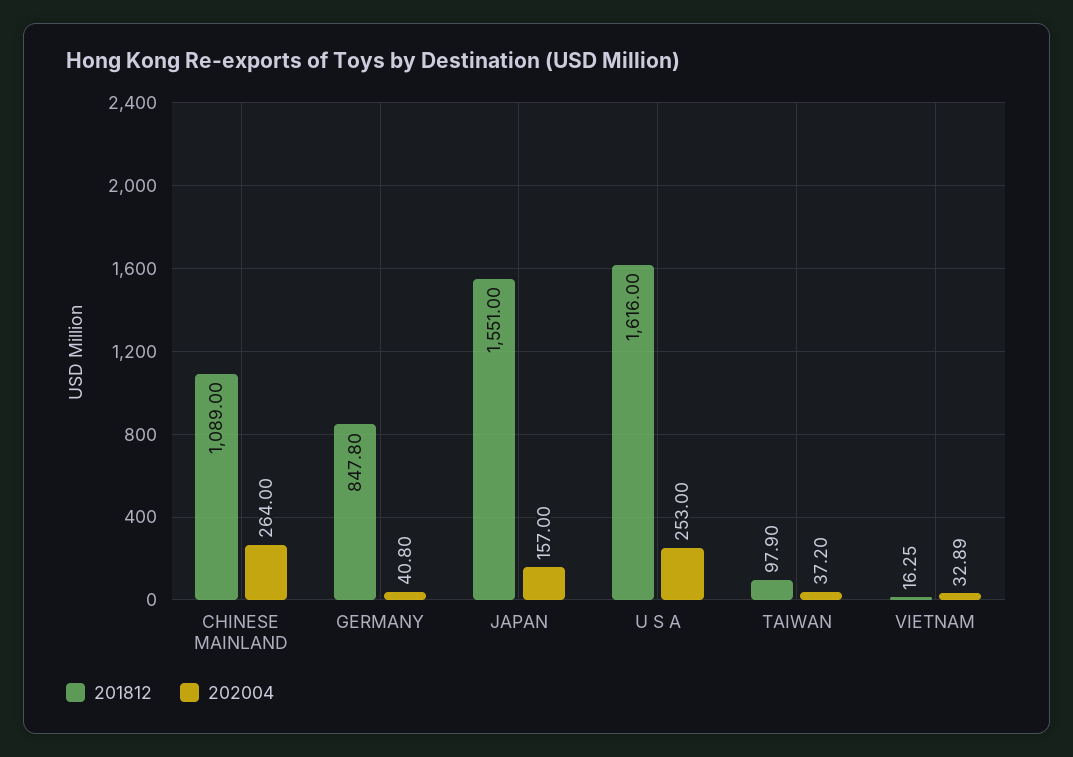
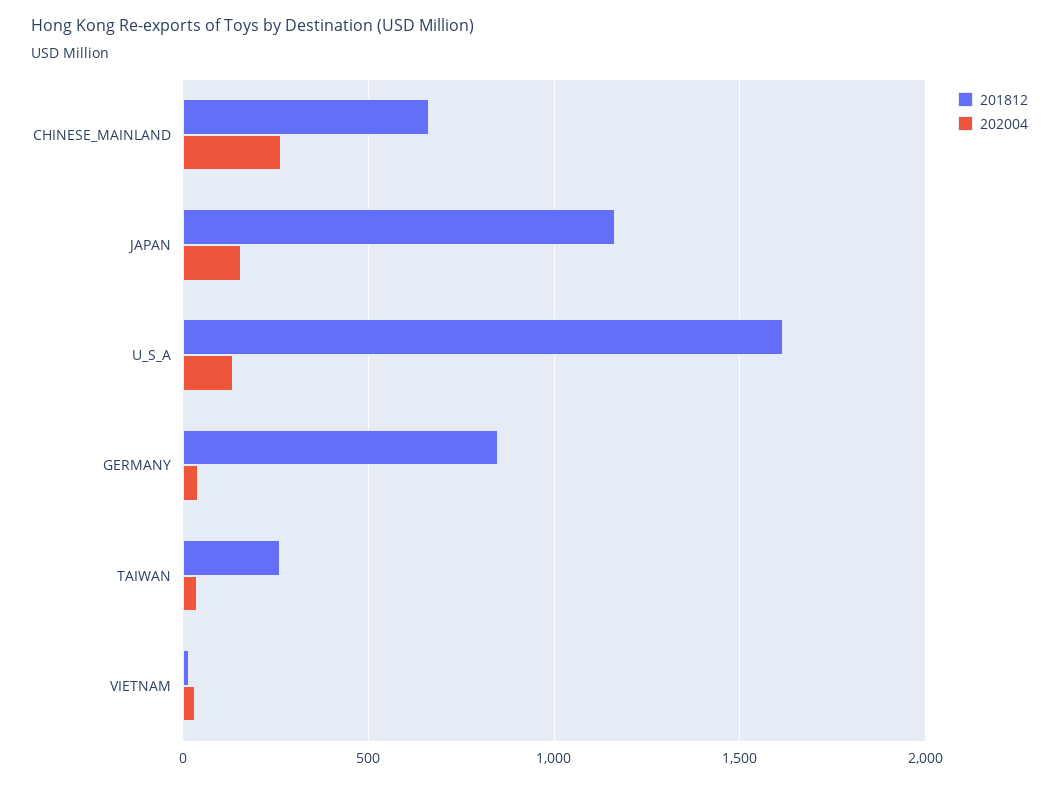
201812, CHINESE MAINLAND: 1089 -> 650
201812, JAPAN: 1551 -> 1150
202004, U S A: 253 -> 150
201812, TAIWAN: 97.9 -> 250

